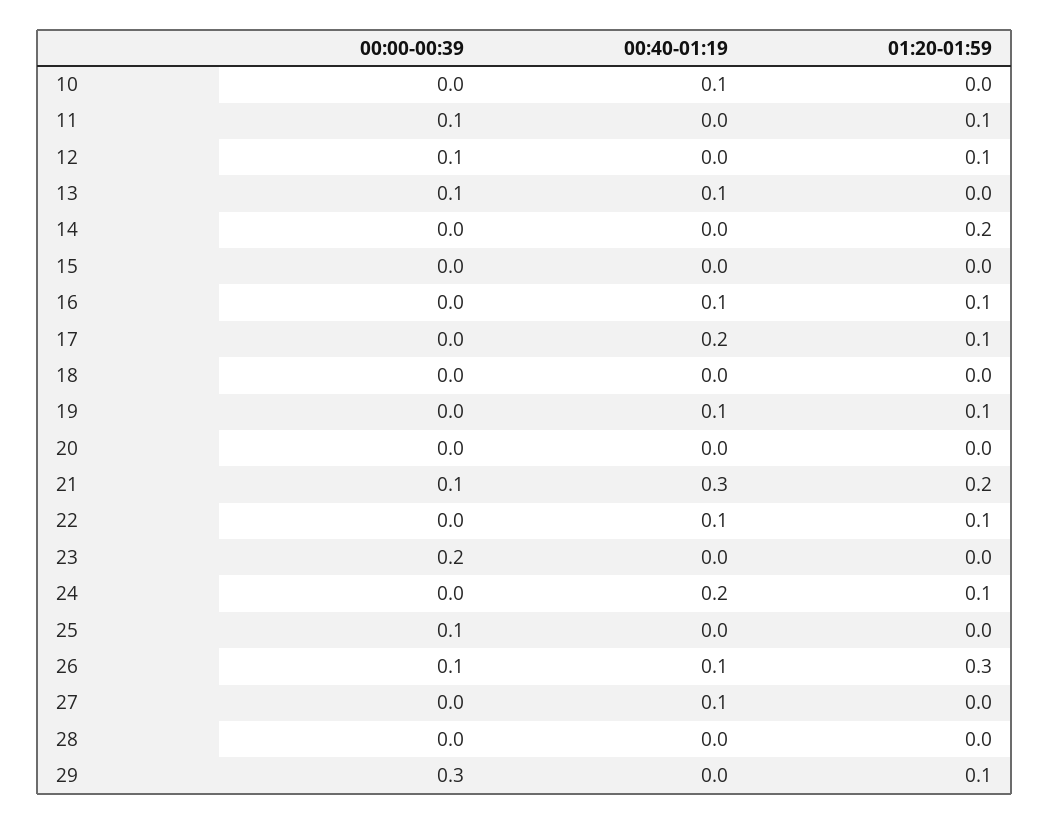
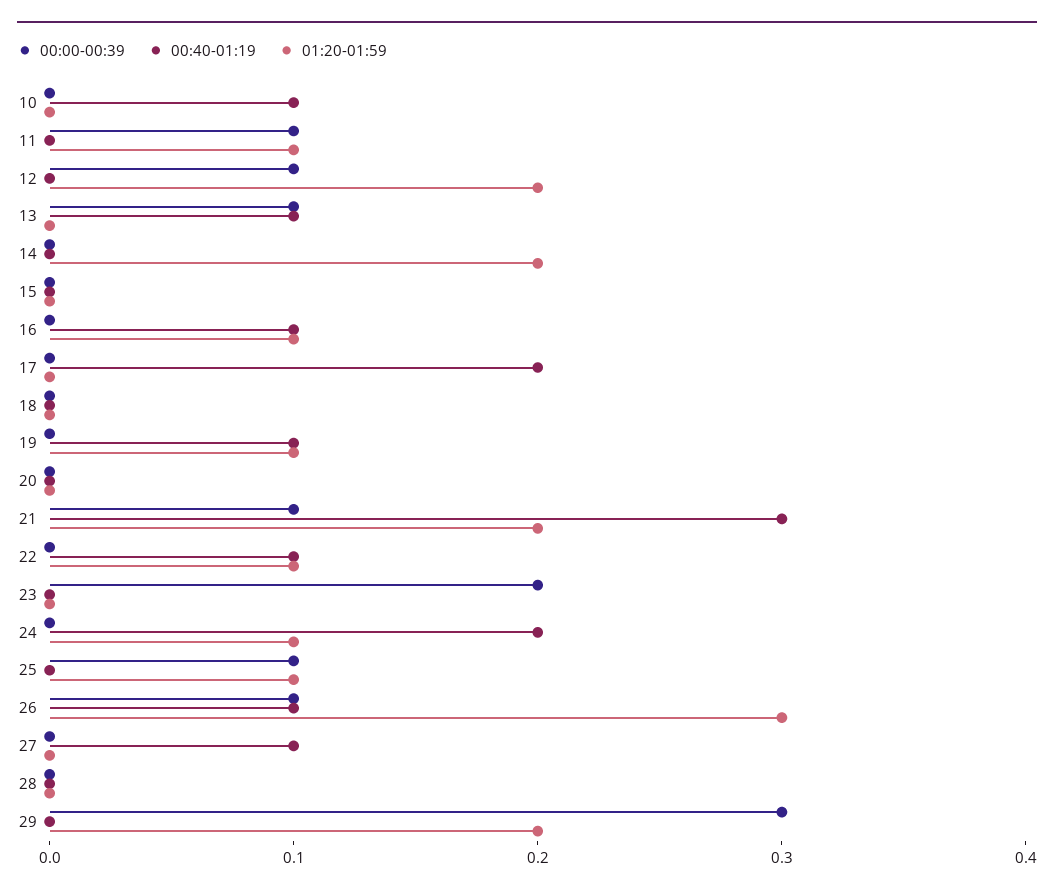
01:20-01:59, 12: 0.1 -> 0.2
01:20-01:59, 17: 0.1 -> 0
01:20-01:59, 25: 0 -> 0.1
01:20-01:59, 29: 0.1 -> 0.2

